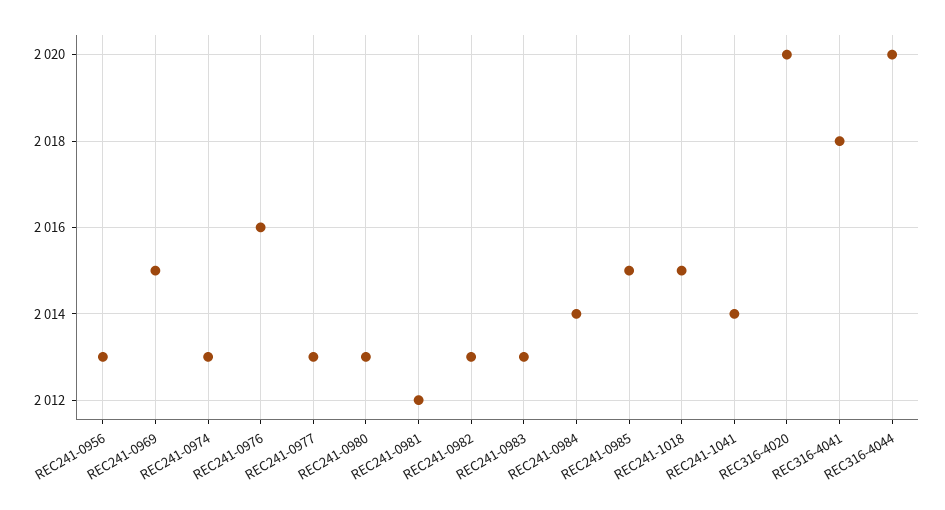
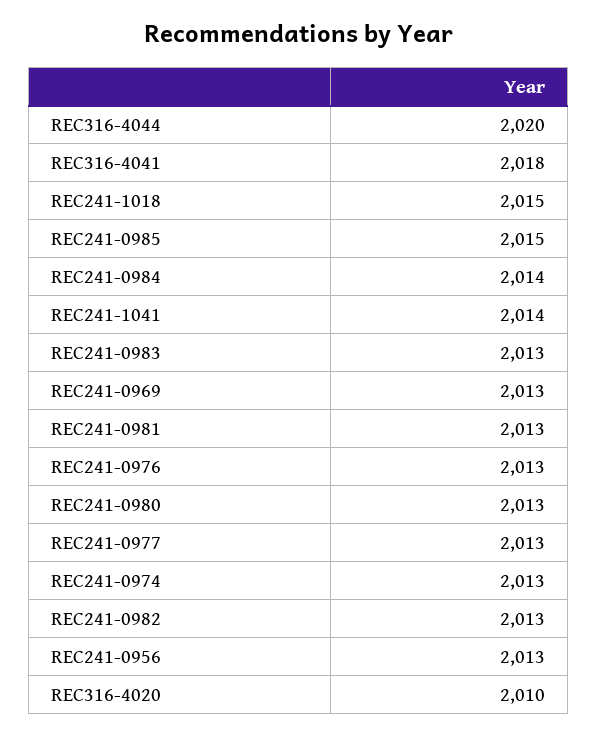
REC241-0969: 2015 -> 2013
REC241-0976: 2016 -> 2013
REC241-0981: 2012 -> 2013
REC316-4020: 2020 -> 2010

